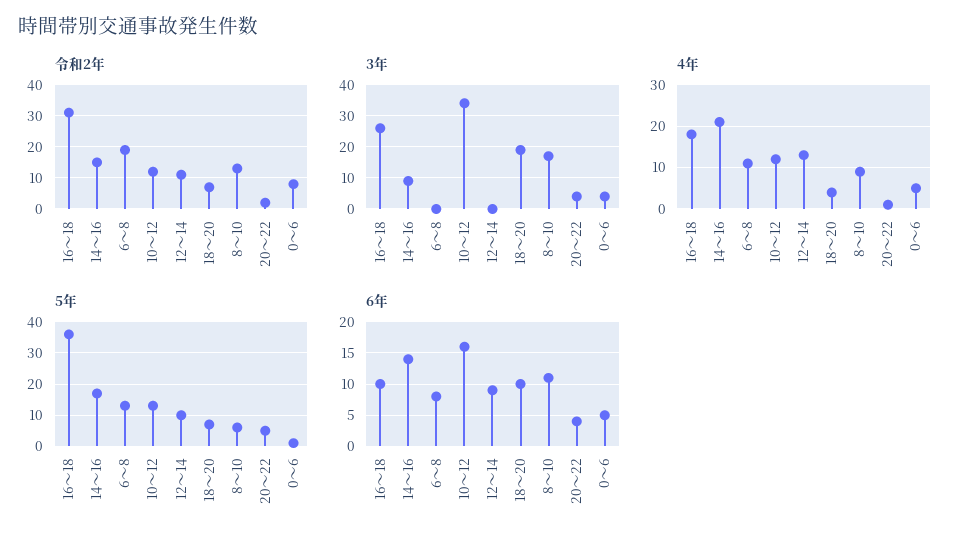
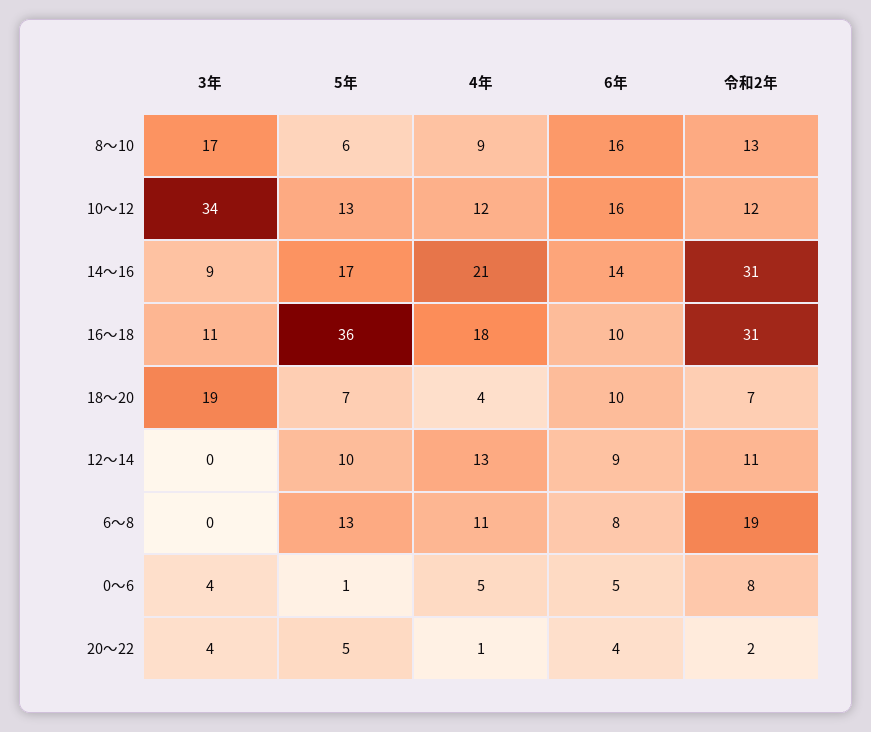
令和2年, 14～16: 15 -> 31
3年, 16～18: 25 -> 11
6年, 8～10: 11 -> 16

